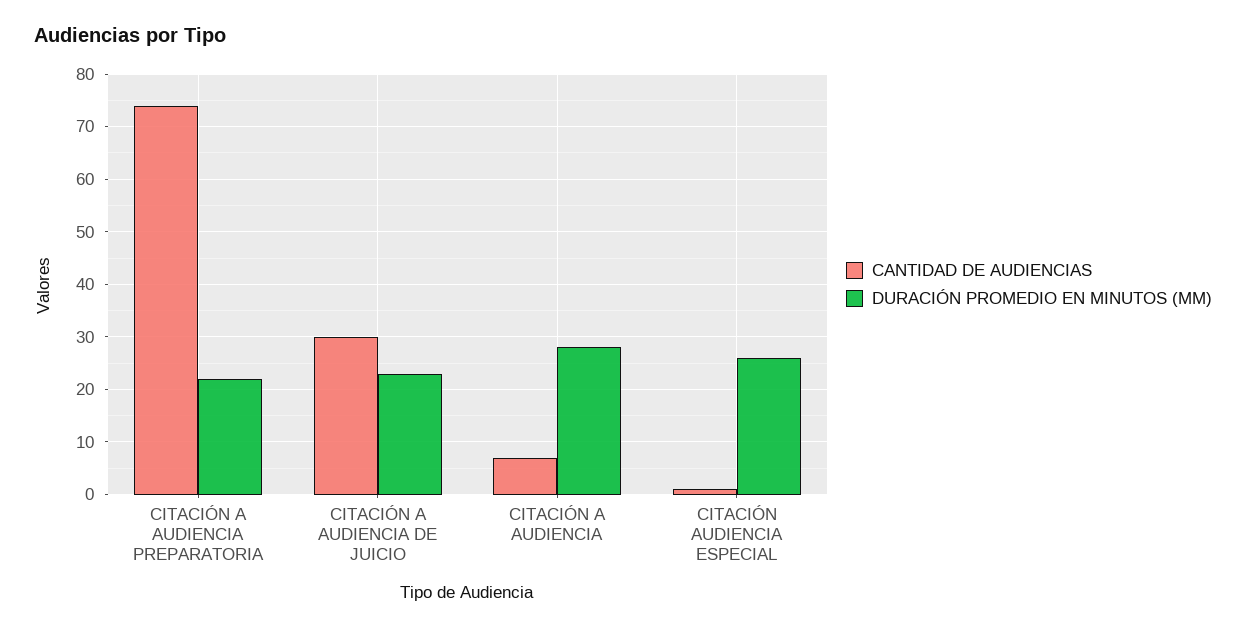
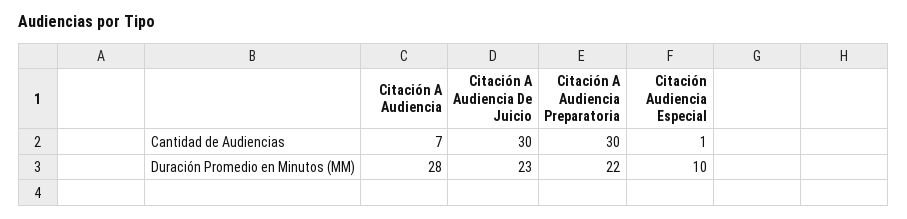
CANTIDAD DE AUDIENCIAS, CITACIÓN A AUDIENCIA PREPARATORIA: 75 -> 30
DURACIÓN PROMEDIO EN MINUTOS (MM), CITACIÓN AUDIENCIA ESPECIAL: 25 -> 10

